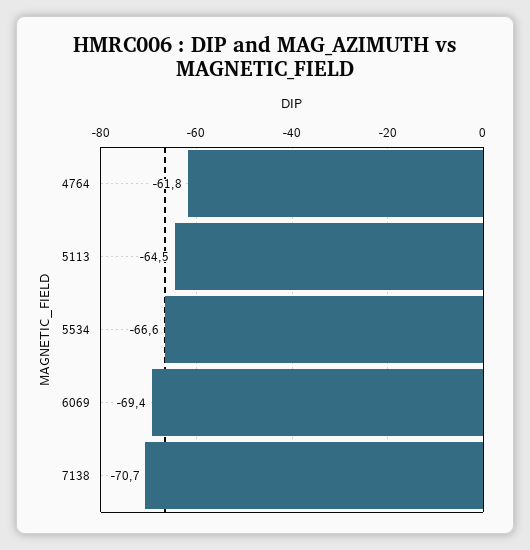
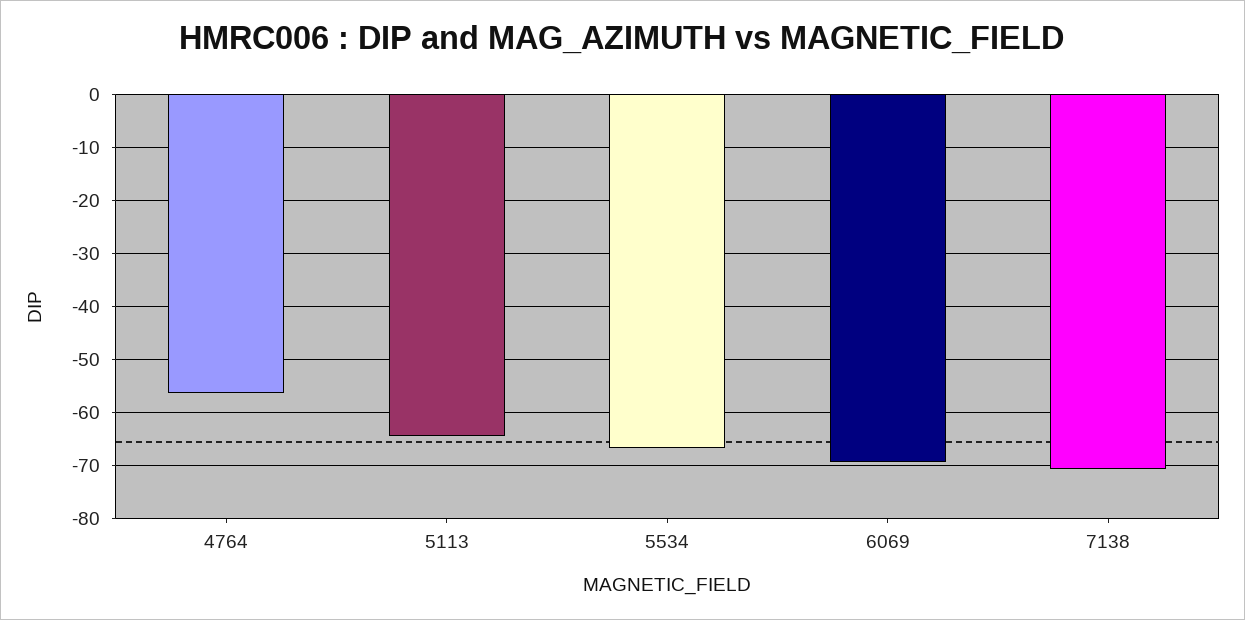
4764: -61.8 -> -56

